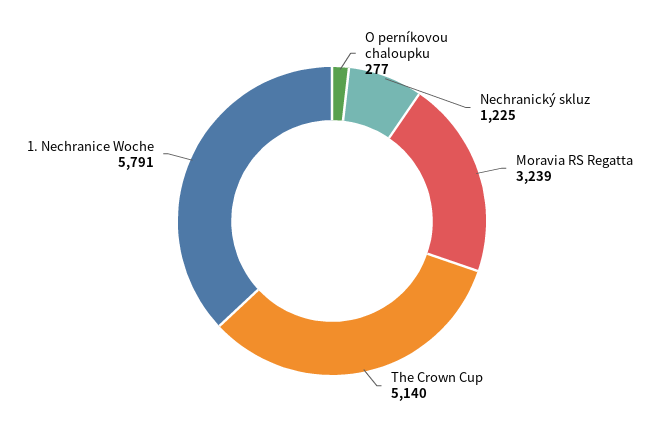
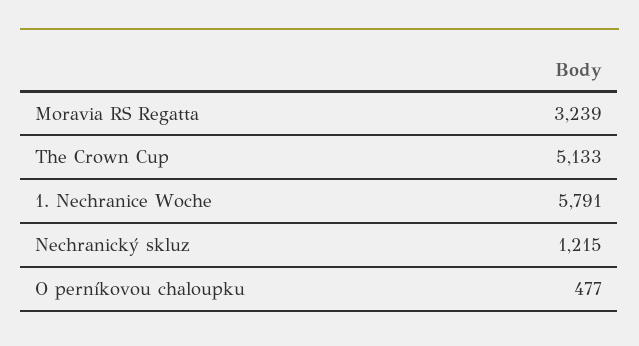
O perníkovou chaloupku: 277 -> 477
Nechranický skluz: 1225 -> 1215
The Crown Cup: 5140 -> 5133

